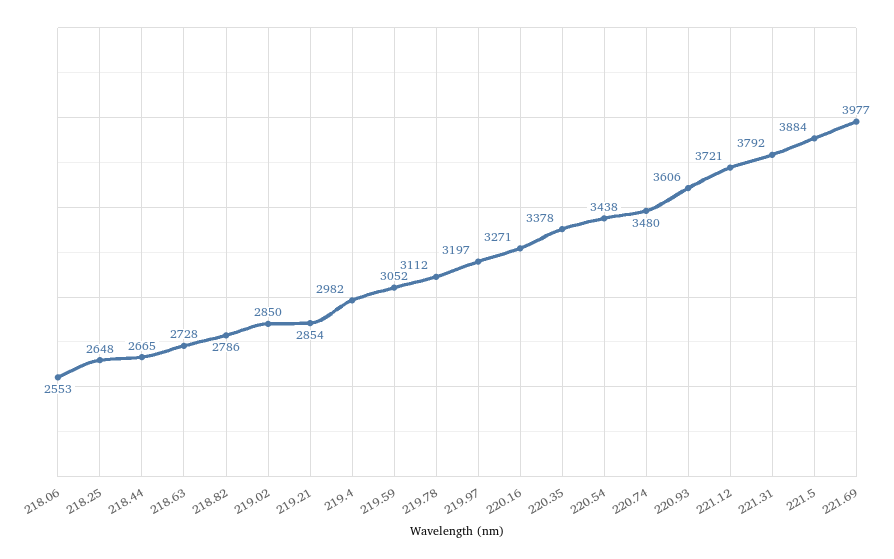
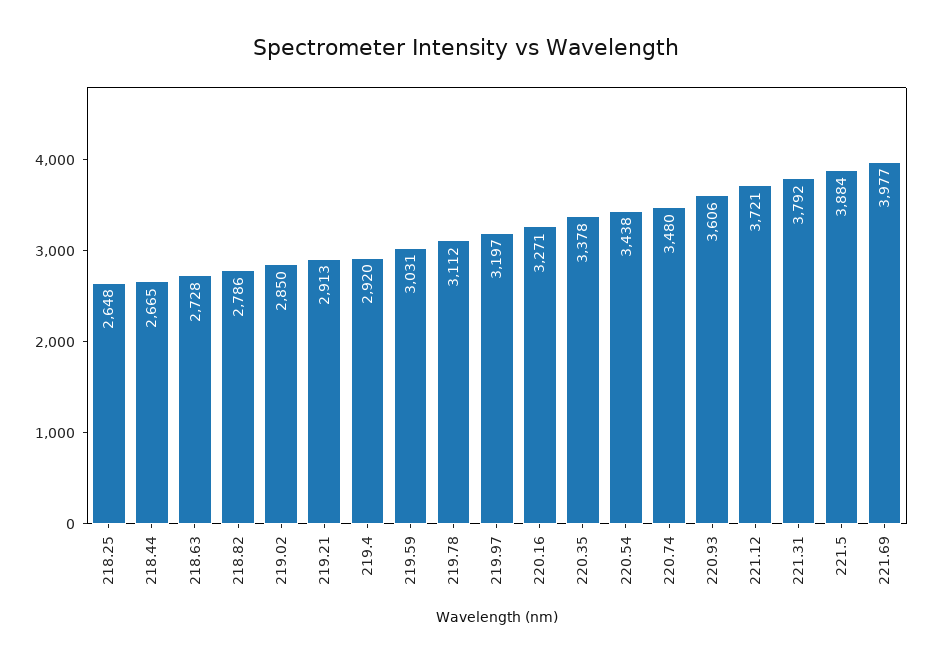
218.06: 2553 -> none
219.21: 2854 -> 2913
219.4: 2982 -> 2920
219.59: 3052 -> 3031

